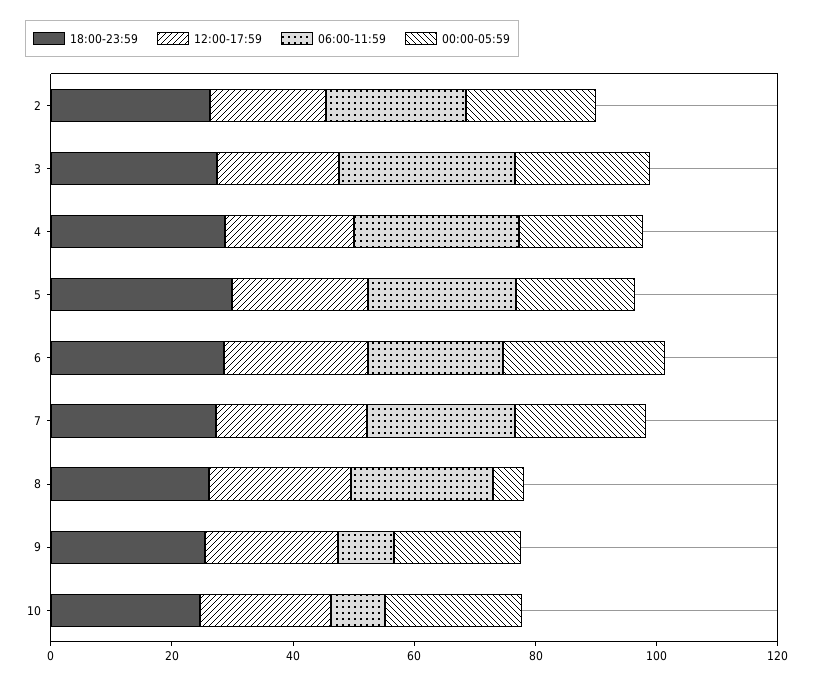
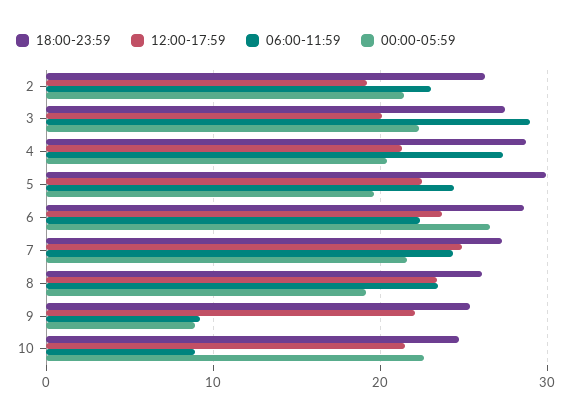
00:00-05:59, 8: 5 -> 19
00:00-05:59, 9: 20 -> 9

